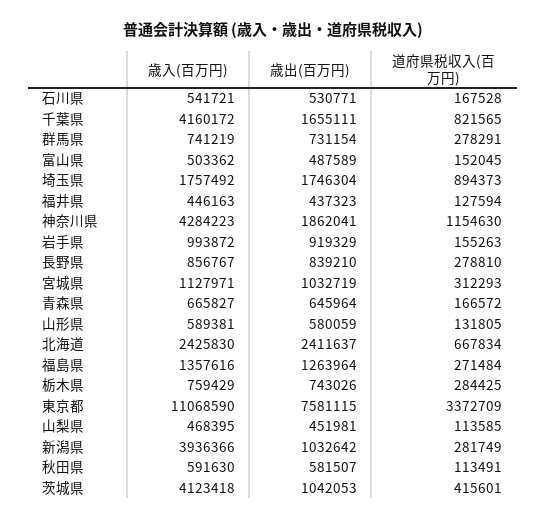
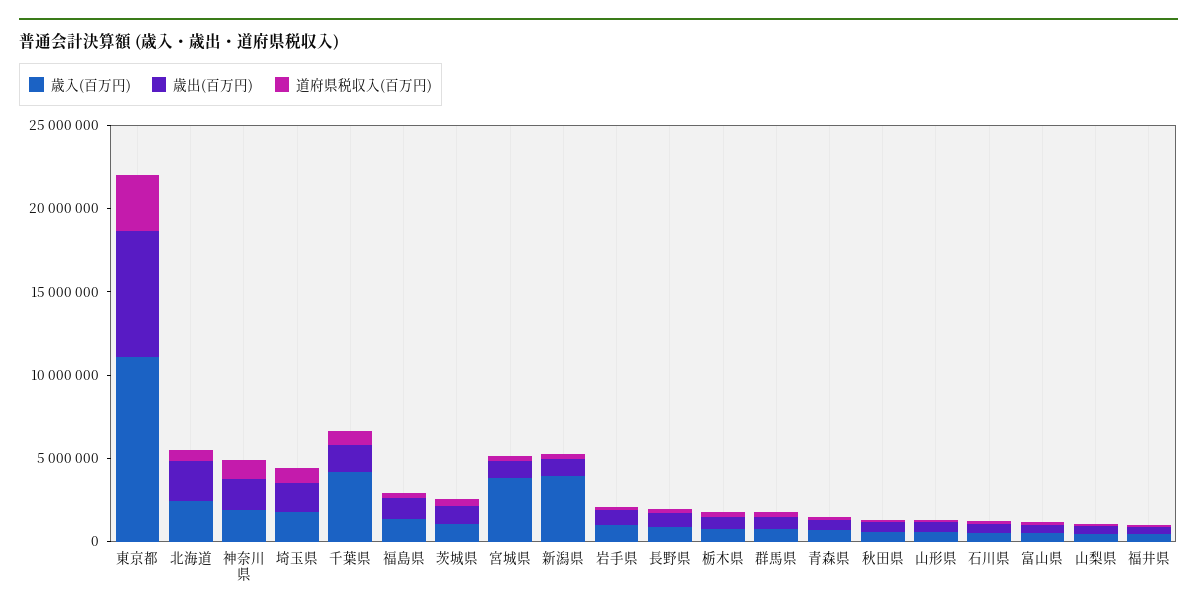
歳入(百万円), 神奈川県: 4284223 -> 2000000
歳入(百万円), 宮城県: 1127971 -> 4000000
歳入(百万円), 茨城県: 4123418 -> 1000000

